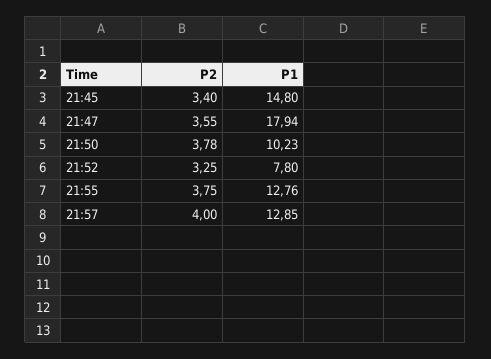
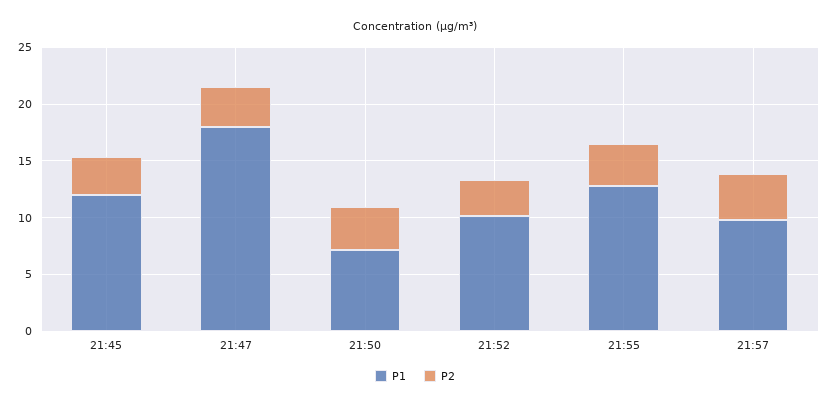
P1, 21:45: 14.8 -> 12
P1, 21:50: 10.23 -> 7
P1, 21:52: 7.8 -> 10
P1, 21:57: 12.85 -> 10

